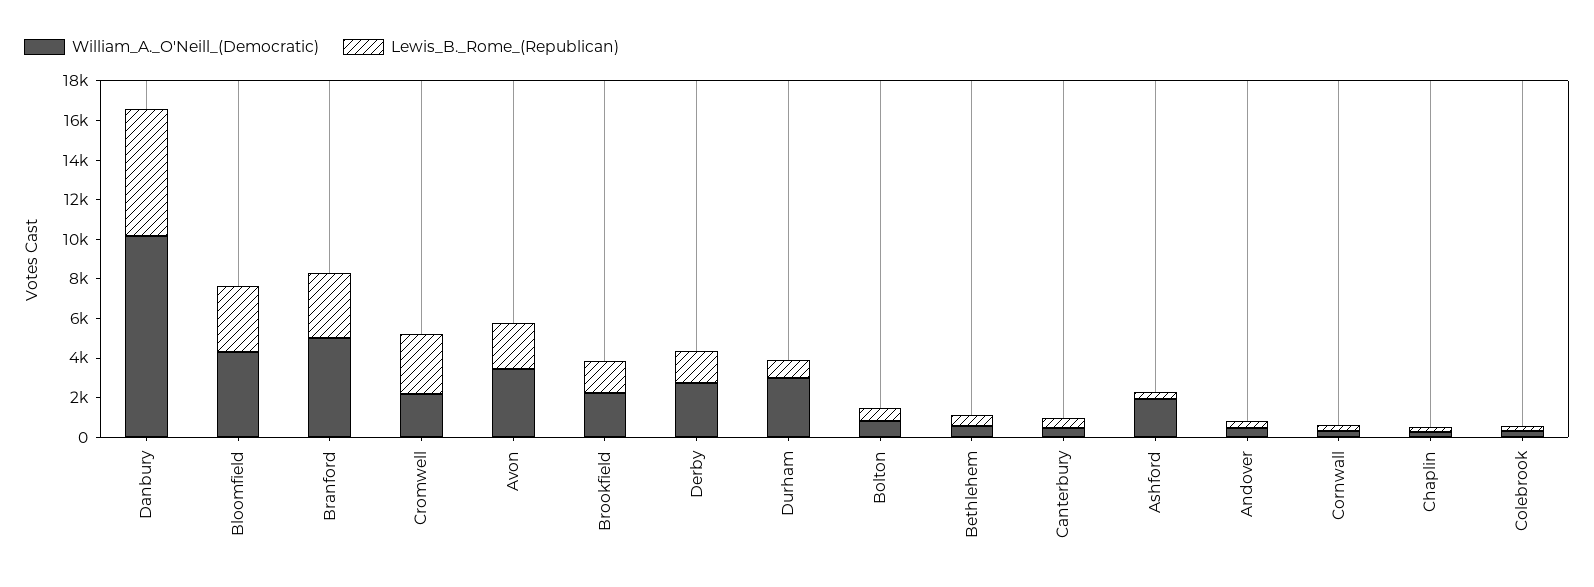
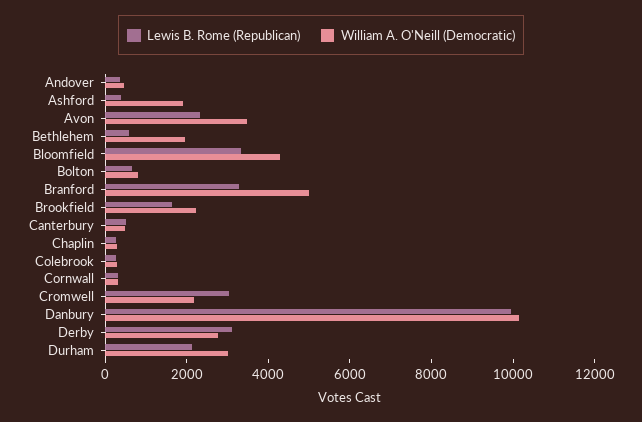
Lewis_B._Rome_(Republican), Danbury: 6500 -> 10000
Lewis_B._Rome_(Republican), Derby: 1500 -> 3000
Lewis_B._Rome_(Republican), Durham: 1000 -> 2000
William_A._O'Neill_(Democratic), Bethlehem: 500 -> 2000

